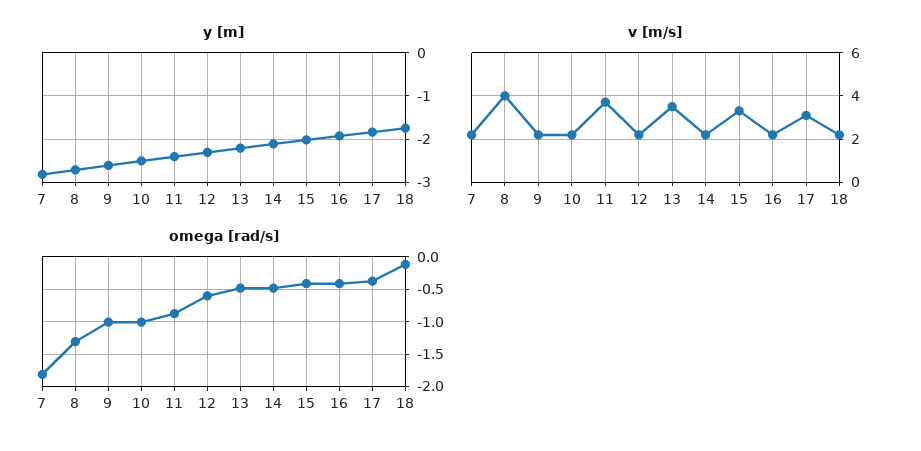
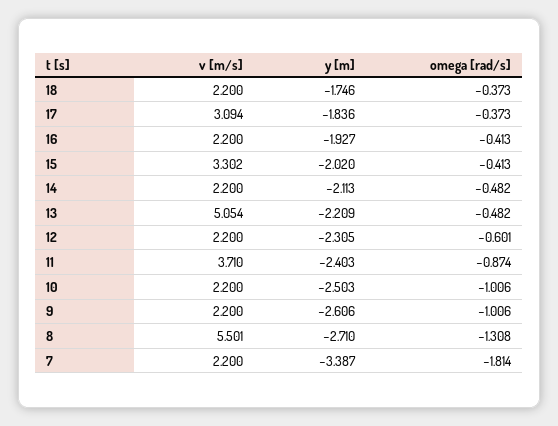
y [m], 7: -2.8 -> -3.387
v [m/s], 8: 4 -> 5.501
v [m/s], 13: 3.5 -> 5.054
omega [rad/s], 18: -0.1 -> -0.373

